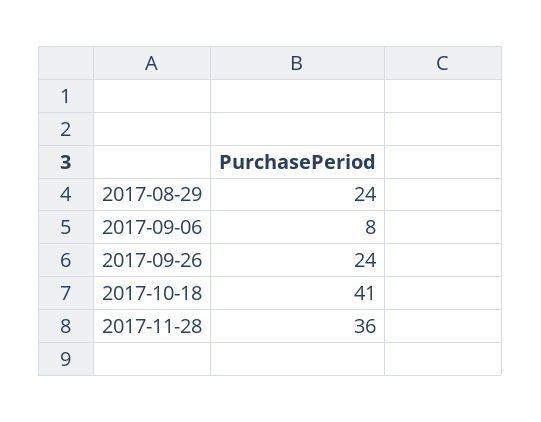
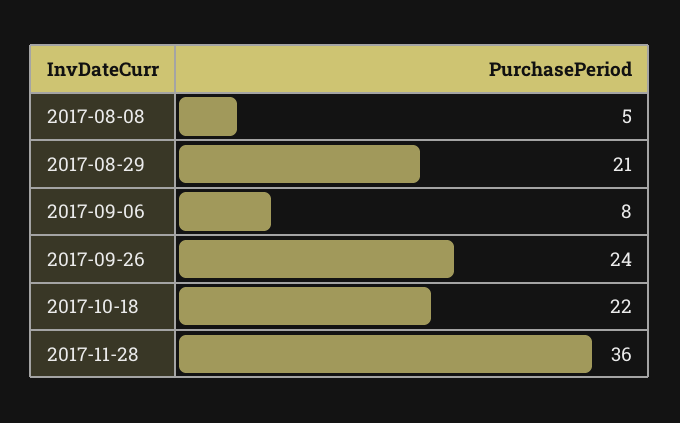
2017-08-29: 24 -> 21
2017-10-18: 41 -> 22
2017-08-08: none -> 5

